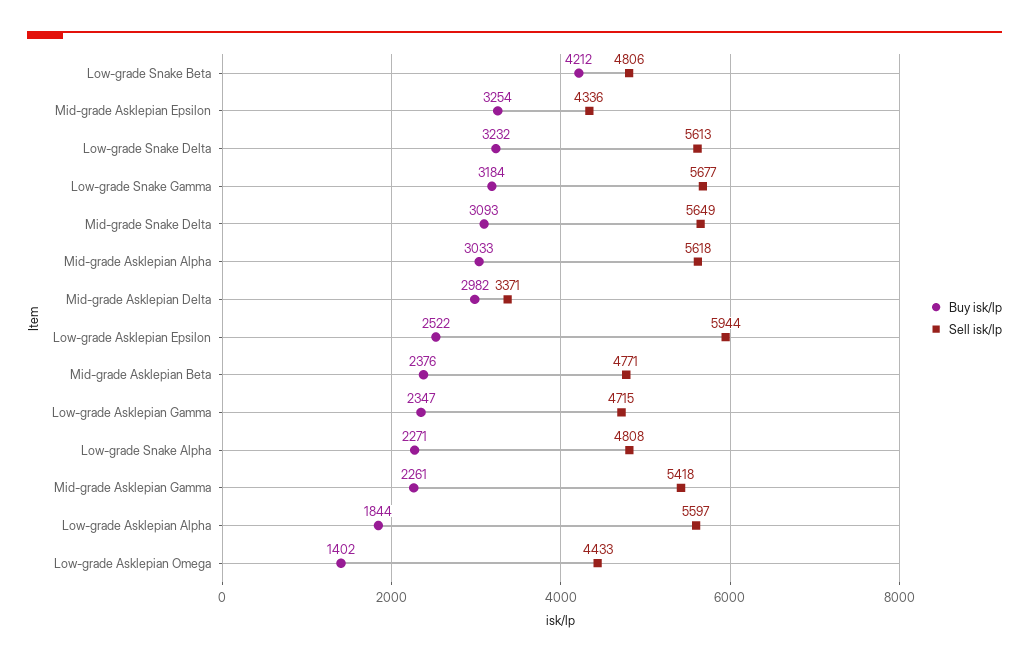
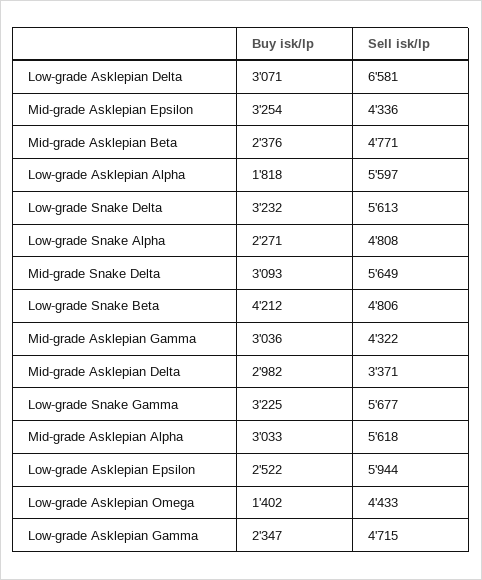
Buy isk/lp, Low-grade Snake Gamma: 3184 -> 3225
Buy isk/lp, Mid-grade Asklepian Gamma: 2261 -> 3036
Sell isk/lp, Mid-grade Asklepian Gamma: 5418 -> 4322
Buy isk/lp, Low-grade Asklepian Alpha: 1844 -> 1818
Buy isk/lp, Low-grade Asklepian Delta: none -> 3071
Sell isk/lp, Low-grade Asklepian Delta: none -> 6581

